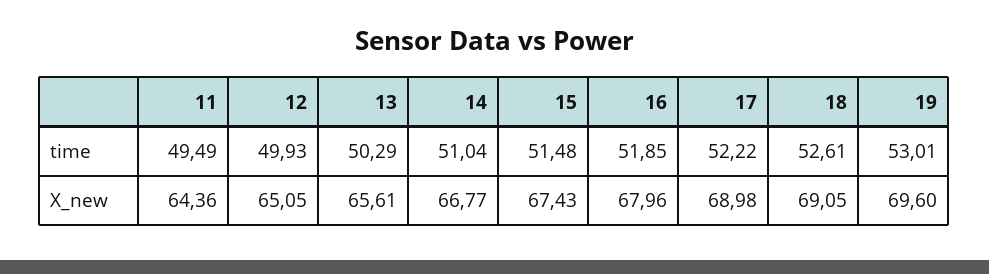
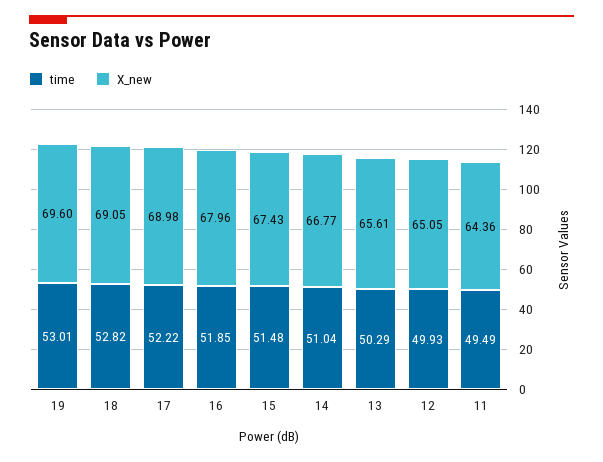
time, 18: 52.61 -> 52.82

